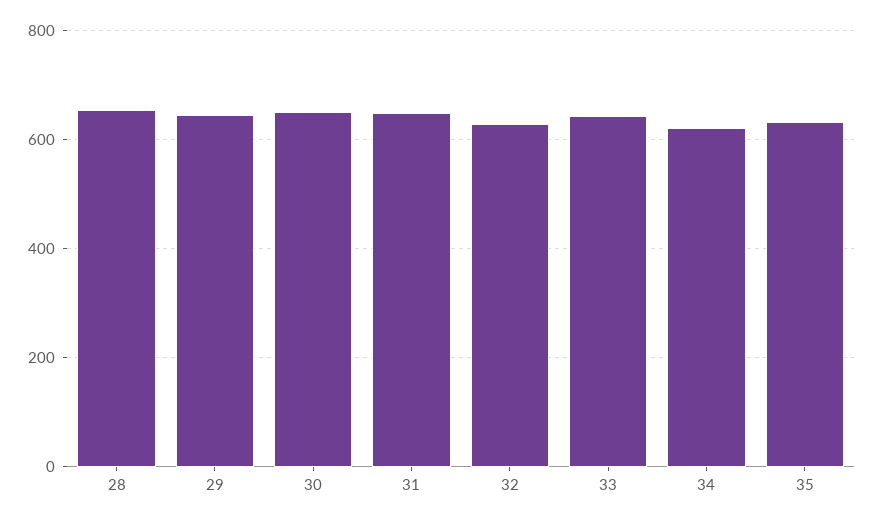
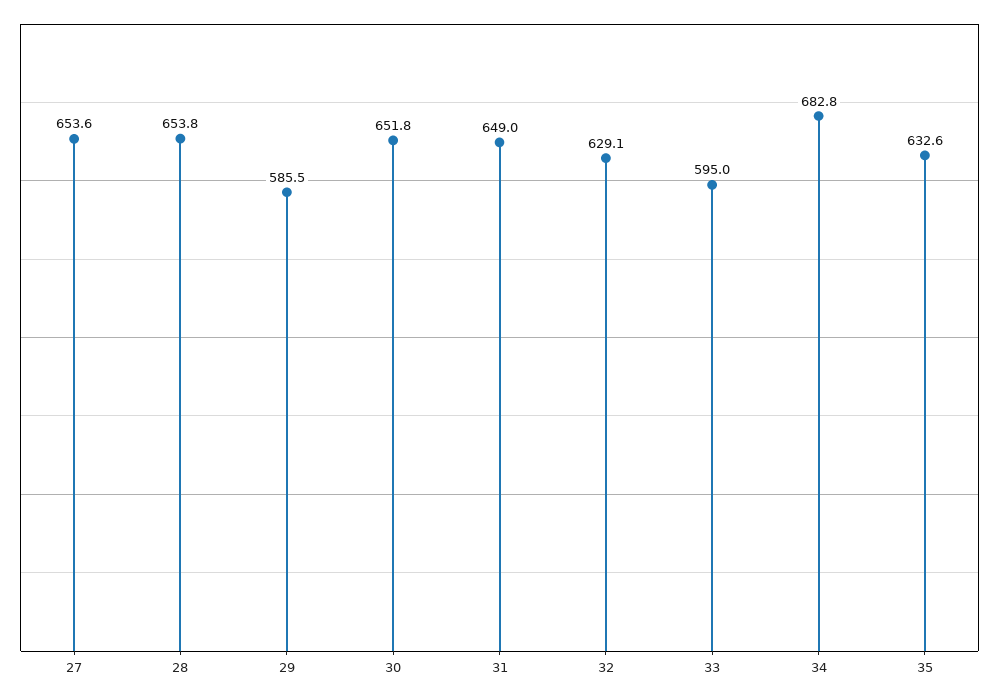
29: 640 -> 585.5
33: 640 -> 595
34: 620 -> 682.8
27: none -> 653.6

